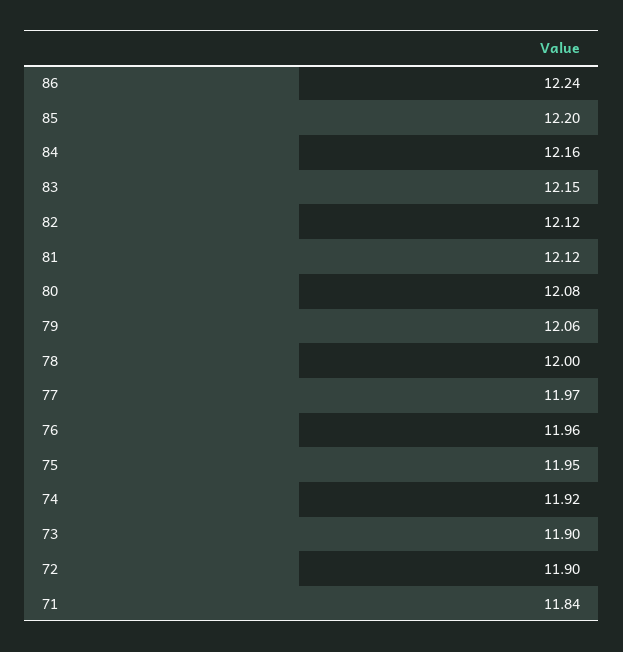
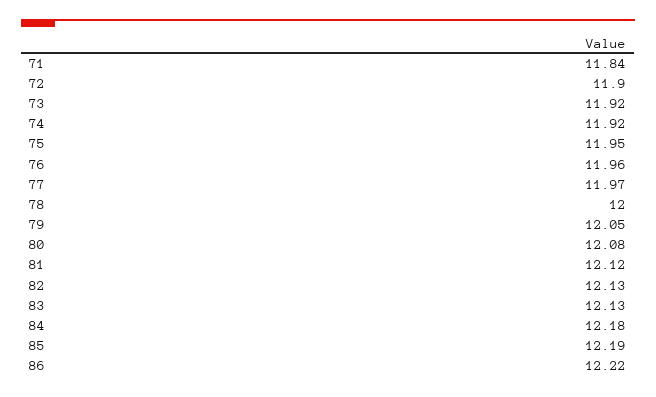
86: 12.24 -> 12.22
85: 12.2 -> 12.19
84: 12.16 -> 12.18
83: 12.15 -> 12.13
82: 12.12 -> 12.13
79: 12.06 -> 12.05
73: 11.9 -> 11.92

